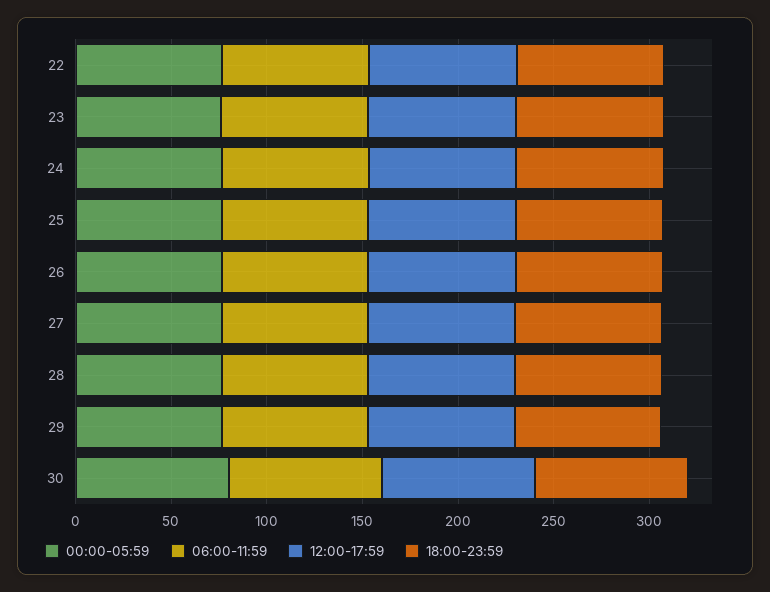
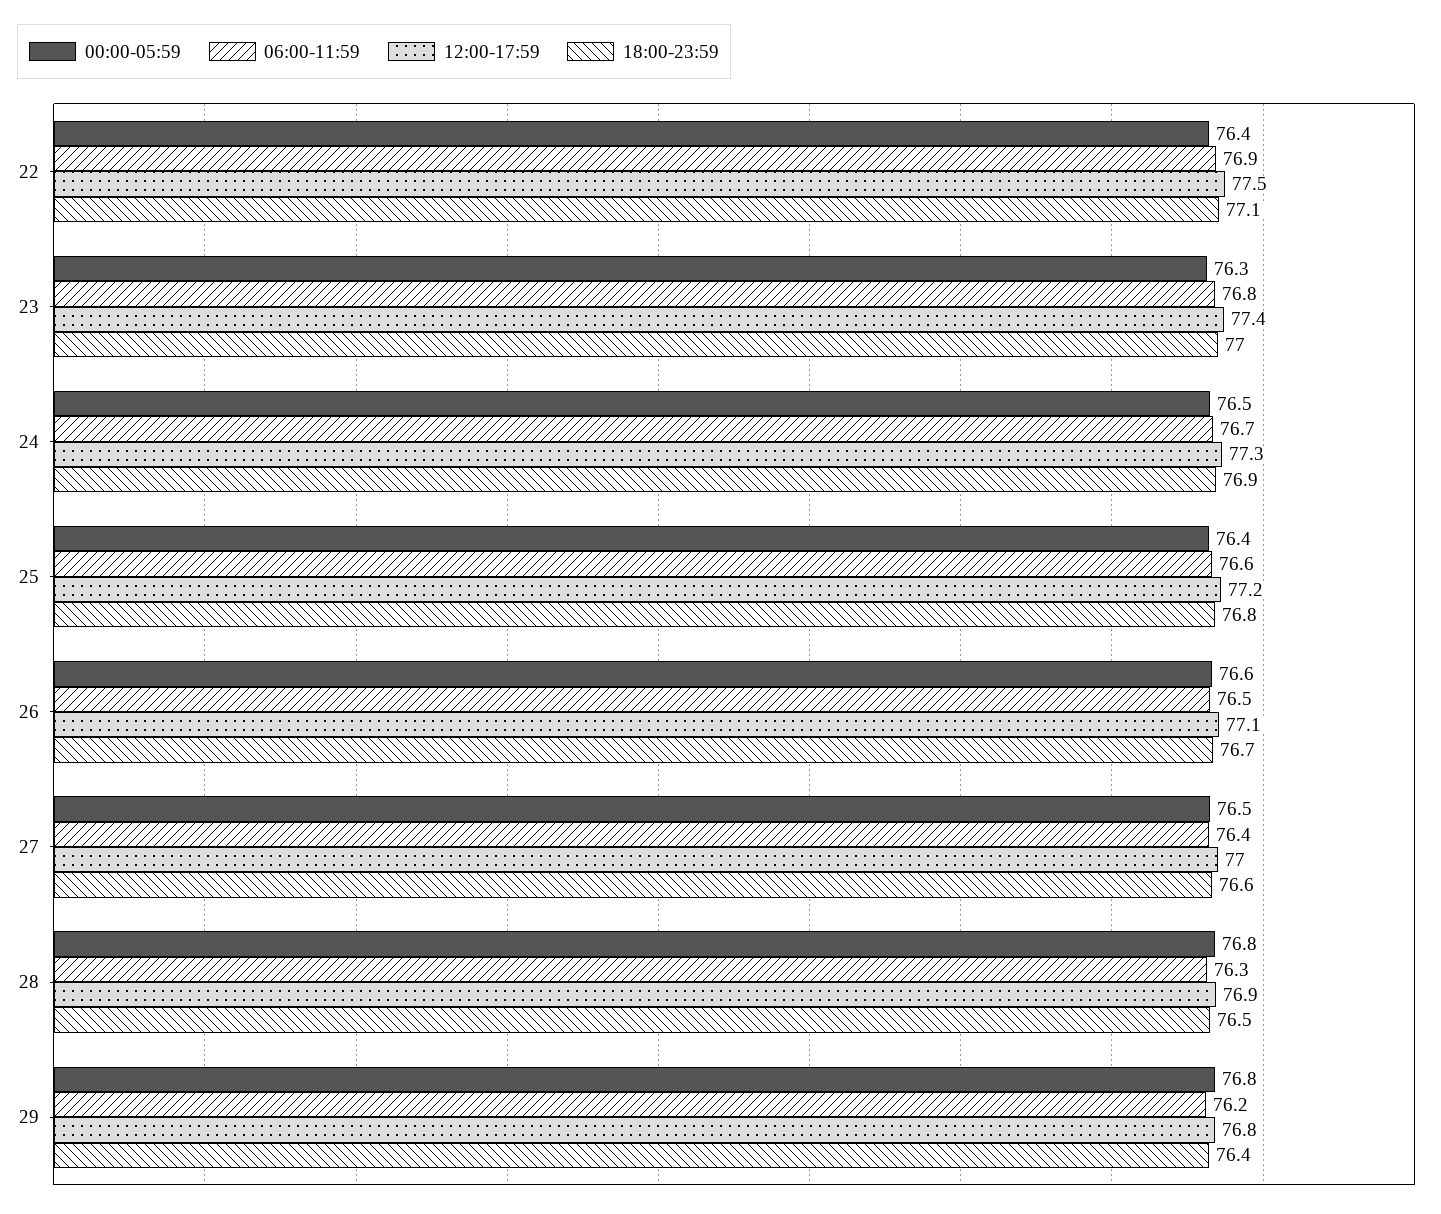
00:00-05:59, 30: 80 -> none
06:00-11:59, 30: 80 -> none
12:00-17:59, 30: 80 -> none
18:00-23:59, 30: 80 -> none

